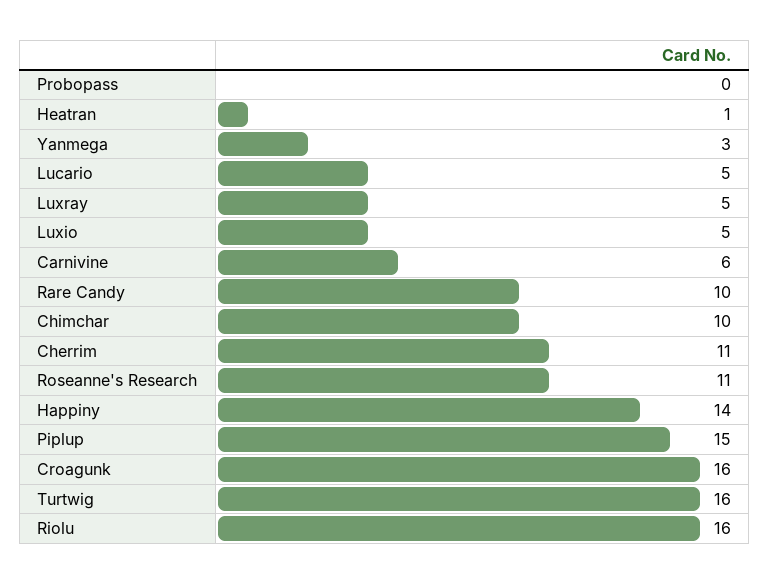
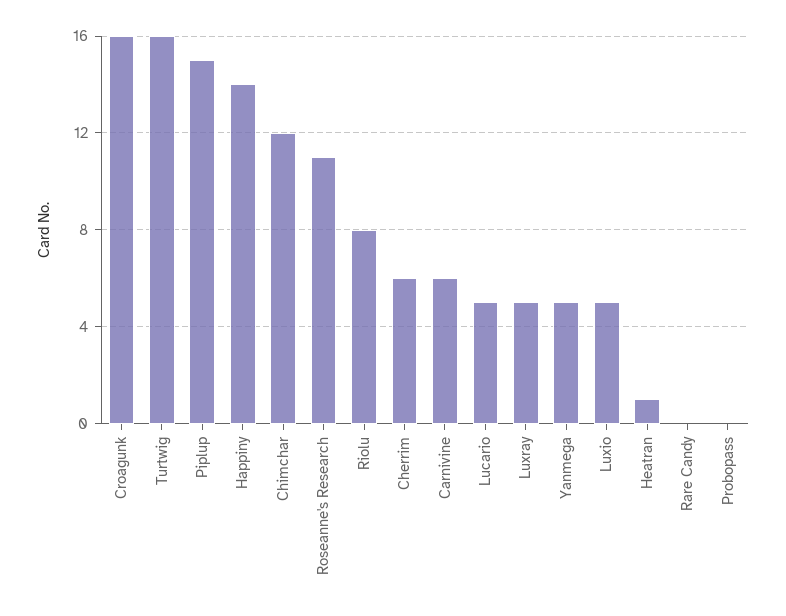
Yanmega: 3 -> 5
Rare Candy: 10 -> 0
Chimchar: 10 -> 12
Cherrim: 11 -> 6
Riolu: 16 -> 8

